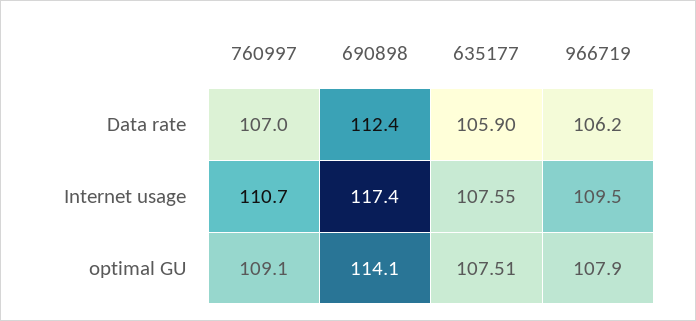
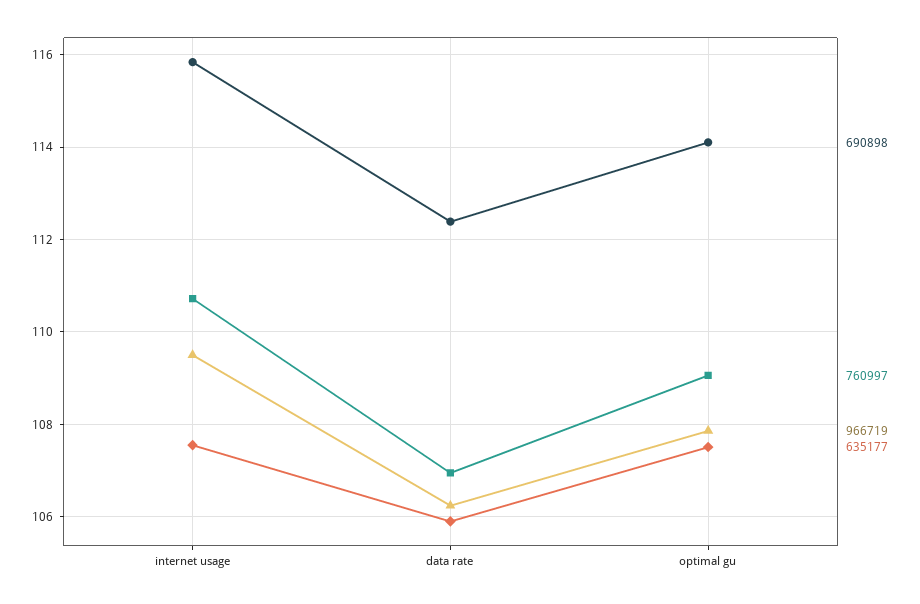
690898, Internet usage: 117.4 -> 115.8

